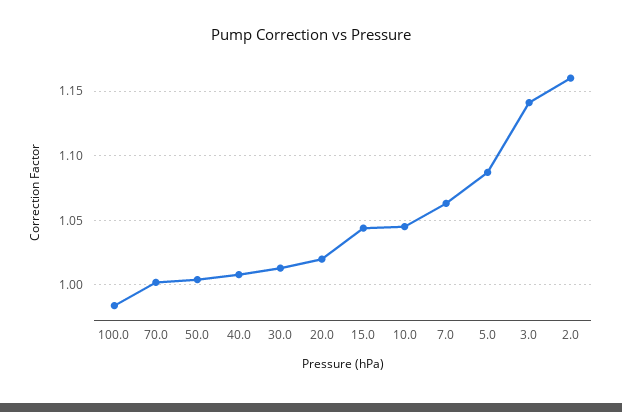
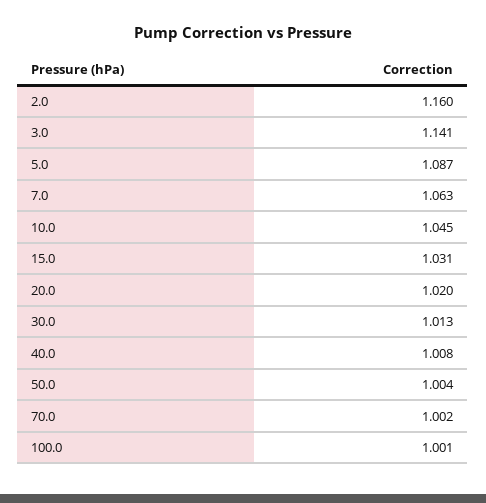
100.0: 0.985 -> 1.001
15.0: 1.045 -> 1.031

